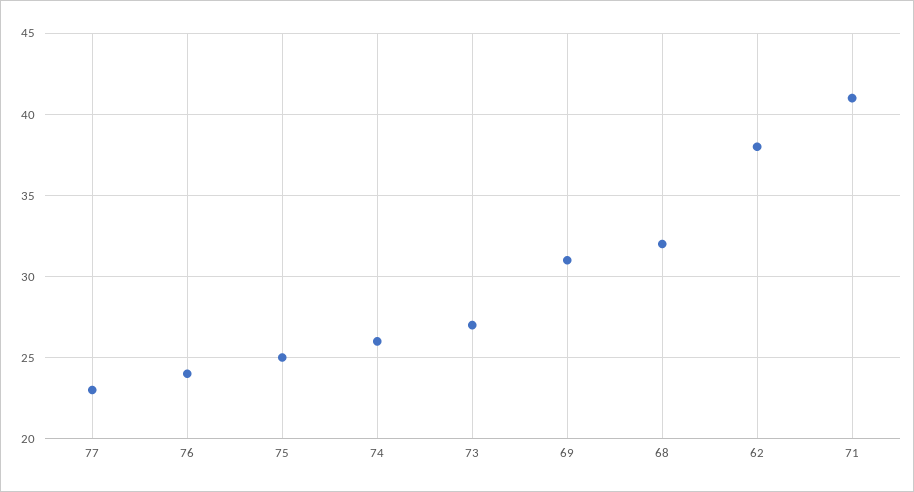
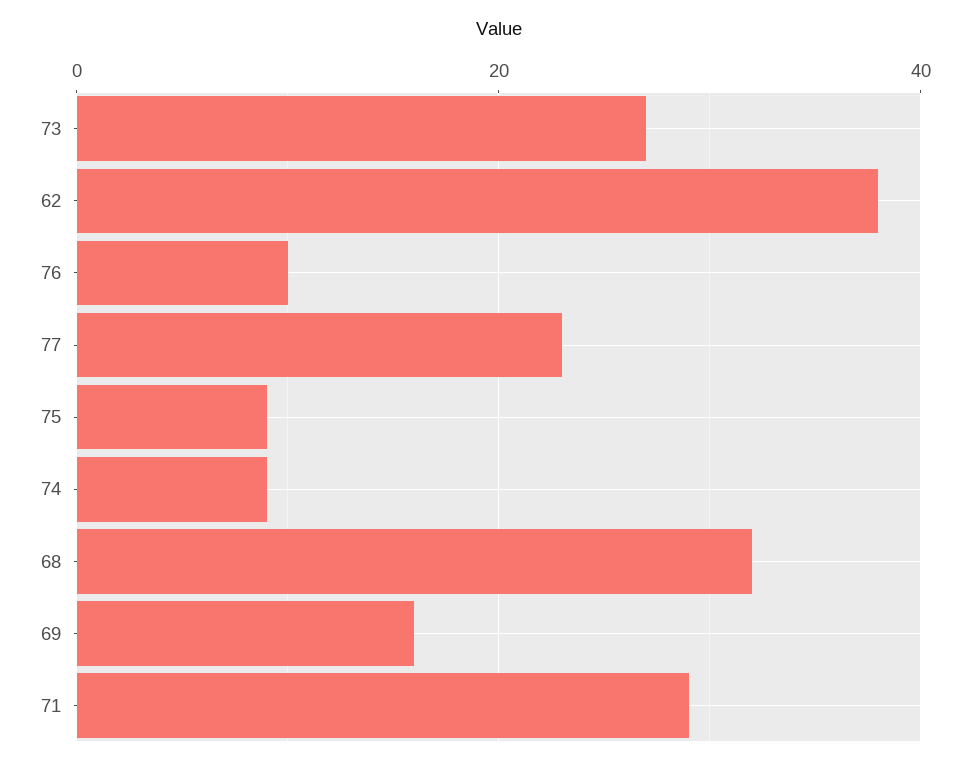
76: 24 -> 10
75: 25 -> 10
74: 26 -> 10
69: 31 -> 15
71: 41 -> 30

